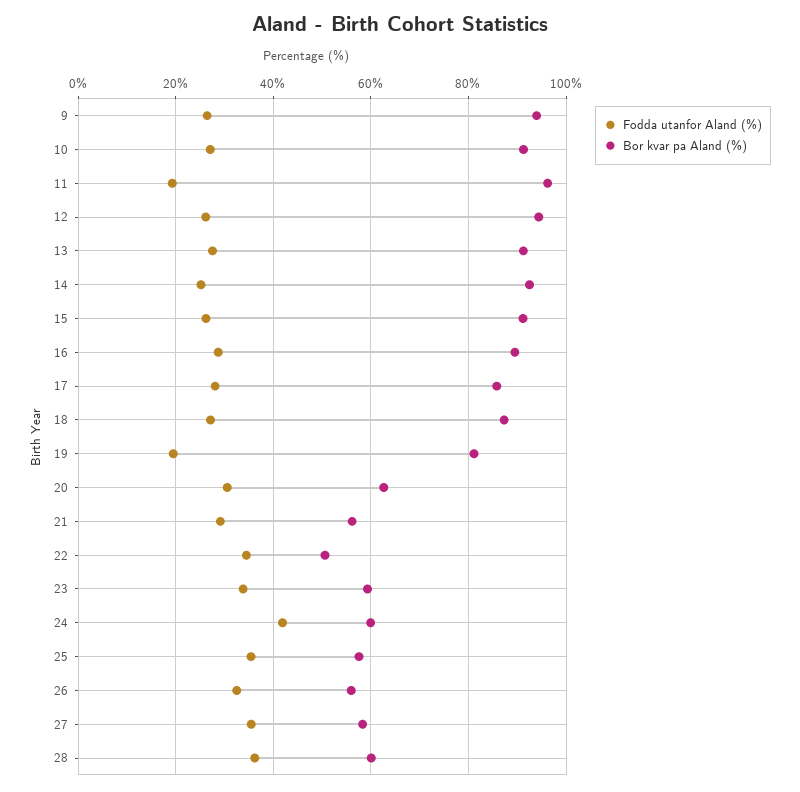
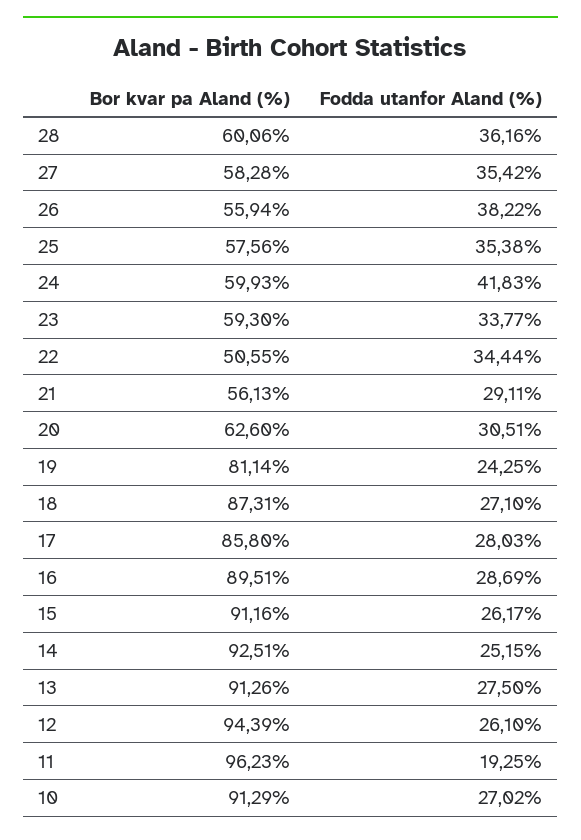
Fodda utanfor Aland (%), 9: 26 -> none
Bor kvar pa Aland (%), 9: 94 -> none
Fodda utanfor Aland (%), 19: 20 -> 24.25
Fodda utanfor Aland (%), 26: 32 -> 38.22

